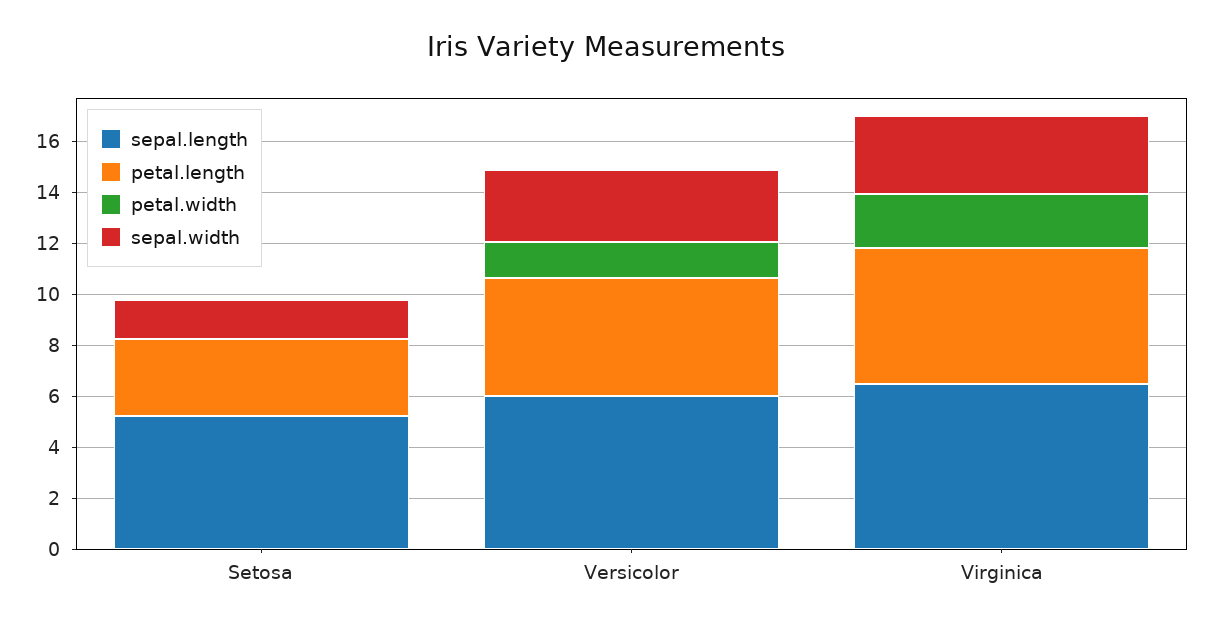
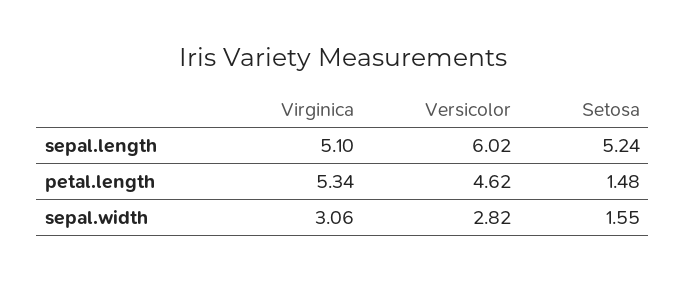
petal.length, Setosa: 3 -> 1.48
petal.width, Setosa: 0 -> none
petal.width, Versicolor: 1.5 -> none
sepal.length, Virginica: 6.5 -> 5.1
petal.width, Virginica: 2 -> none

